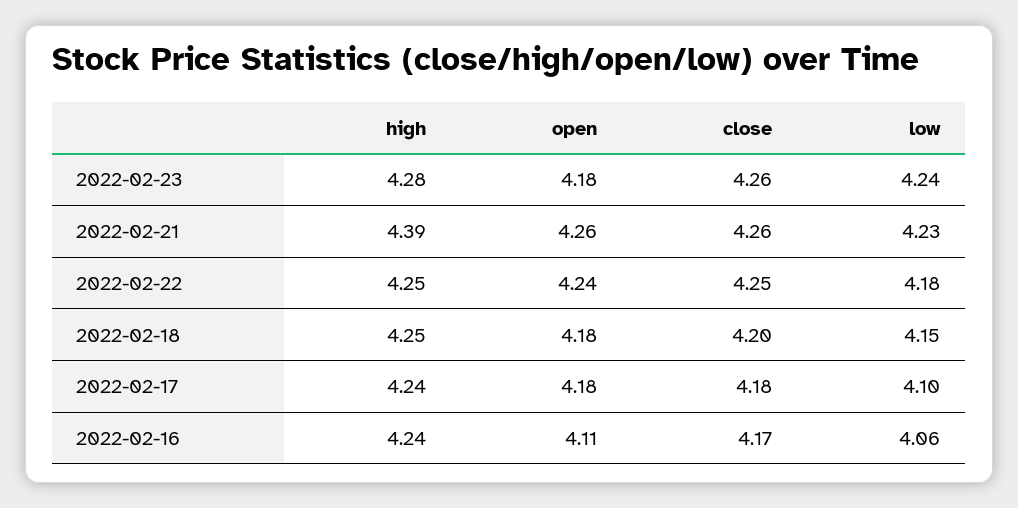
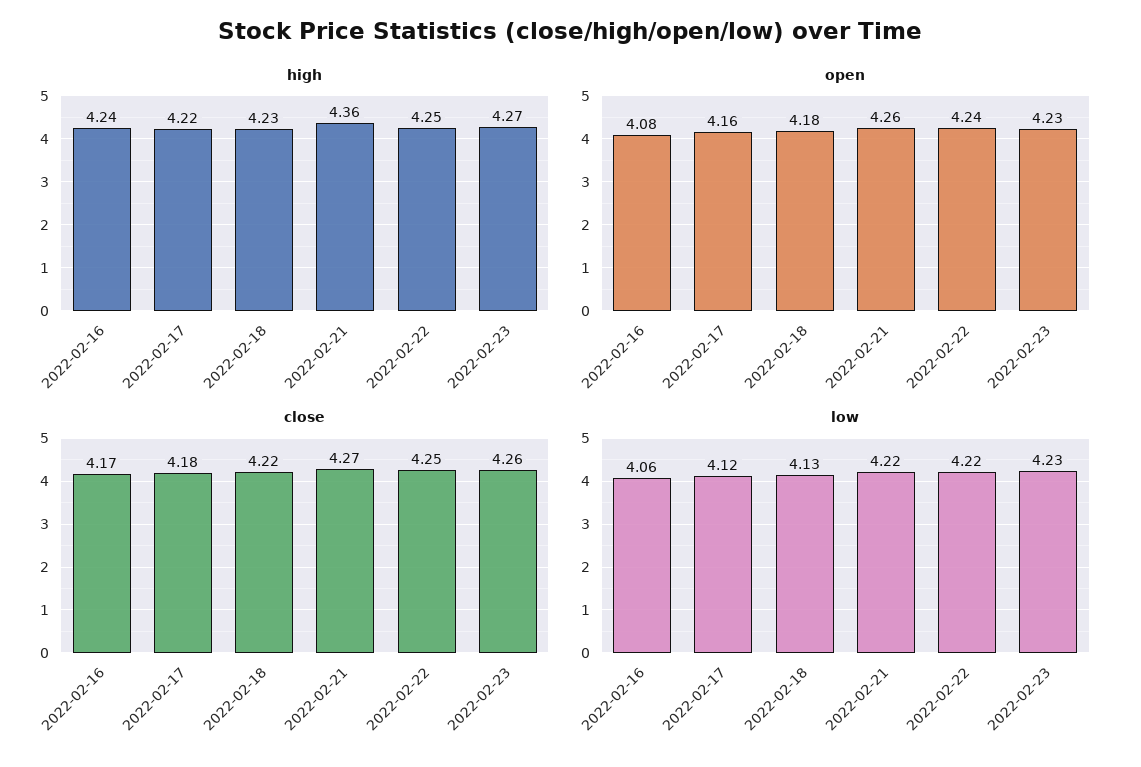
high, 2022-02-23: 4.28 -> 4.27
open, 2022-02-23: 4.18 -> 4.23
low, 2022-02-23: 4.24 -> 4.23
high, 2022-02-21: 4.39 -> 4.36
close, 2022-02-21: 4.26 -> 4.27
low, 2022-02-21: 4.23 -> 4.22
low, 2022-02-22: 4.18 -> 4.22
high, 2022-02-18: 4.25 -> 4.23
close, 2022-02-18: 4.2 -> 4.22
low, 2022-02-18: 4.15 -> 4.13
high, 2022-02-17: 4.24 -> 4.22
open, 2022-02-17: 4.18 -> 4.16
low, 2022-02-17: 4.1 -> 4.12
open, 2022-02-16: 4.11 -> 4.08

